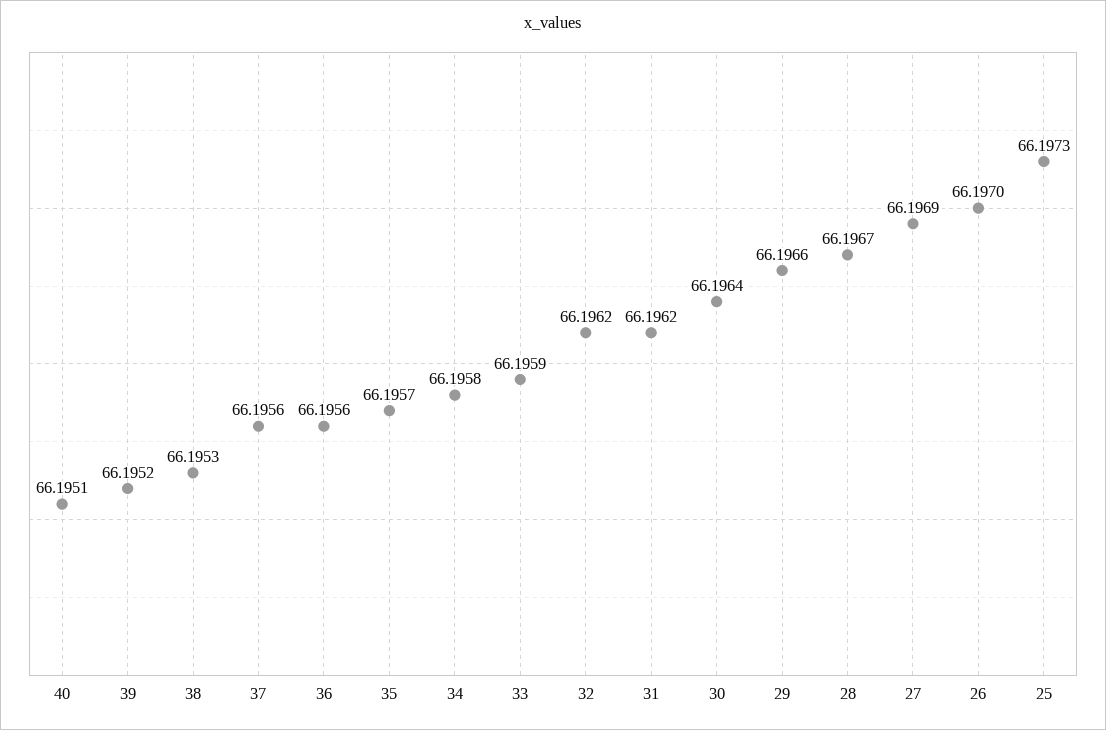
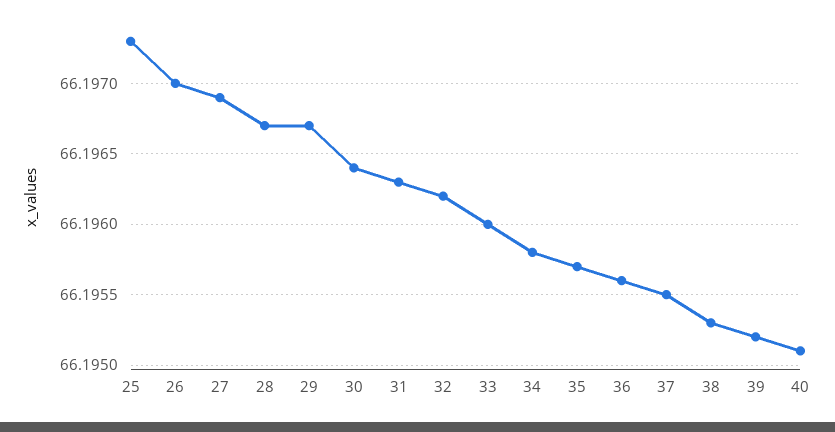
37: 66.1956 -> 66.1955
33: 66.1959 -> 66.196
31: 66.1962 -> 66.1963
29: 66.1966 -> 66.1967

